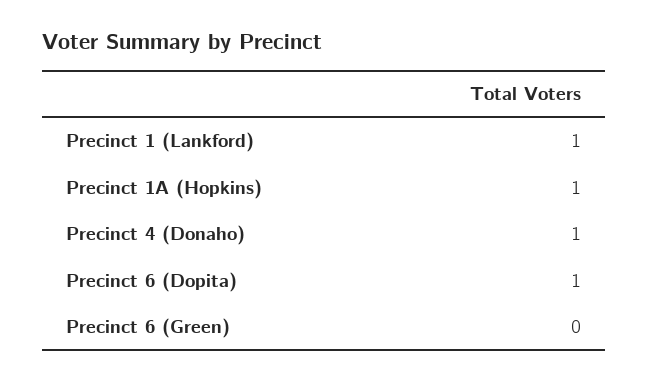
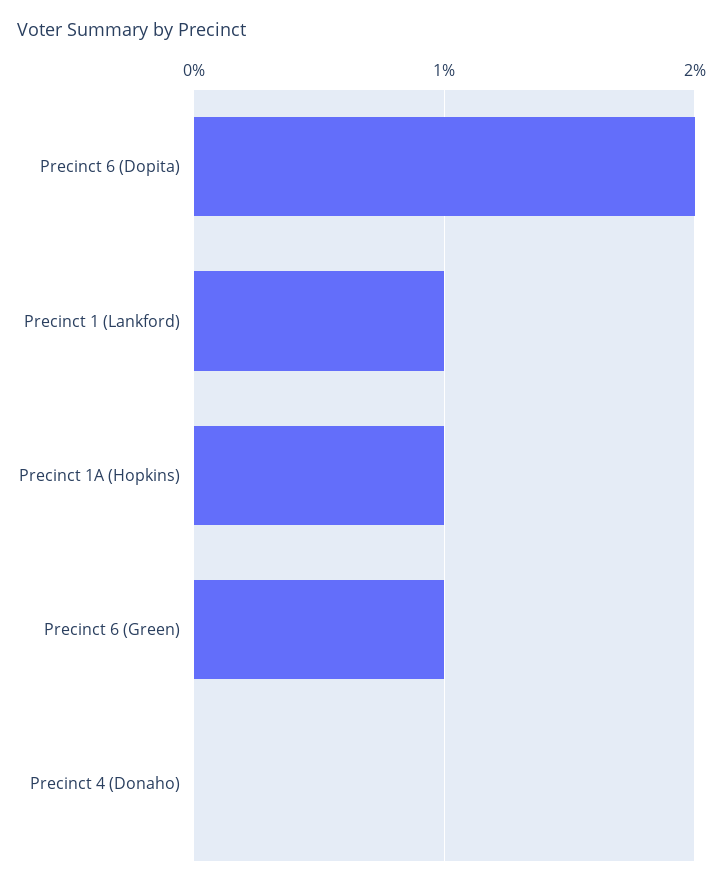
Precinct 4 (Donaho): 1 -> 0
Precinct 6 (Dopita): 1 -> 2
Precinct 6 (Green): 0 -> 1

